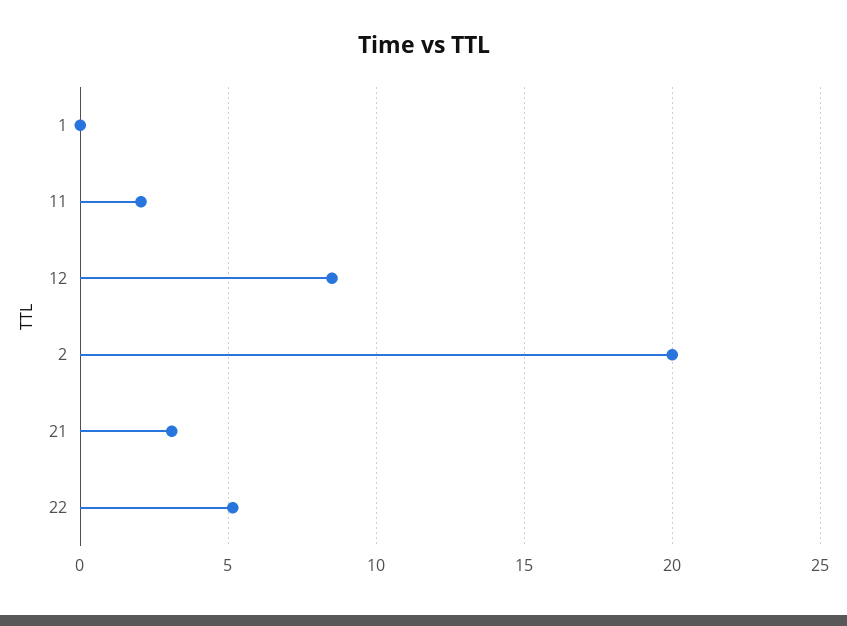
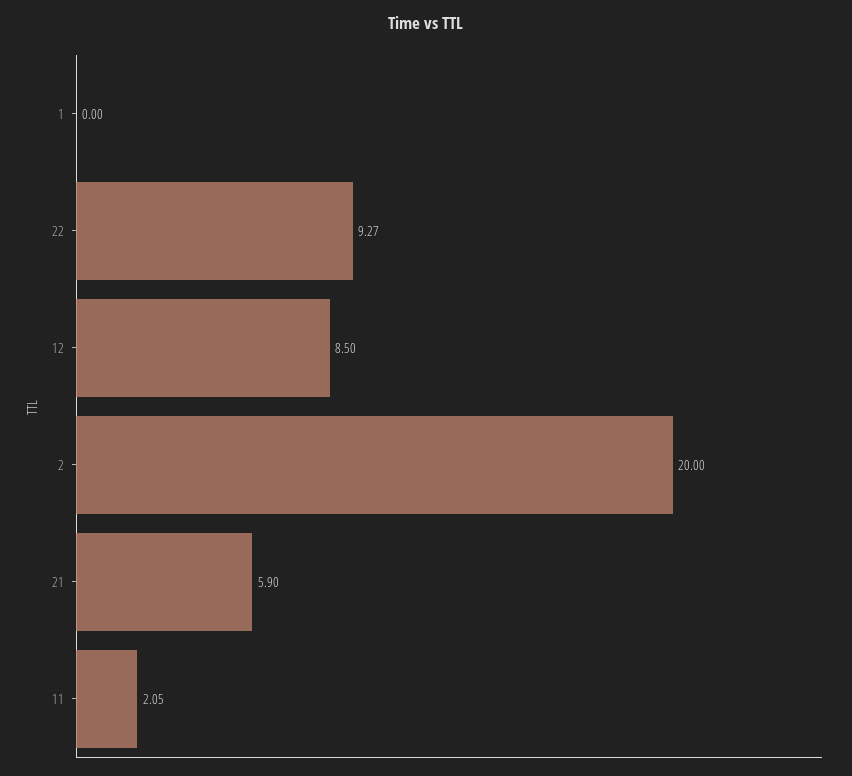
21: 3 -> 5.9
22: 5 -> 9.27

